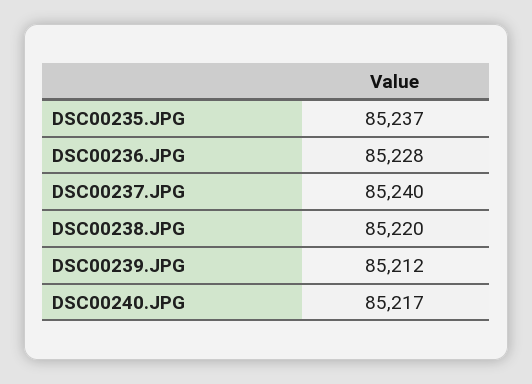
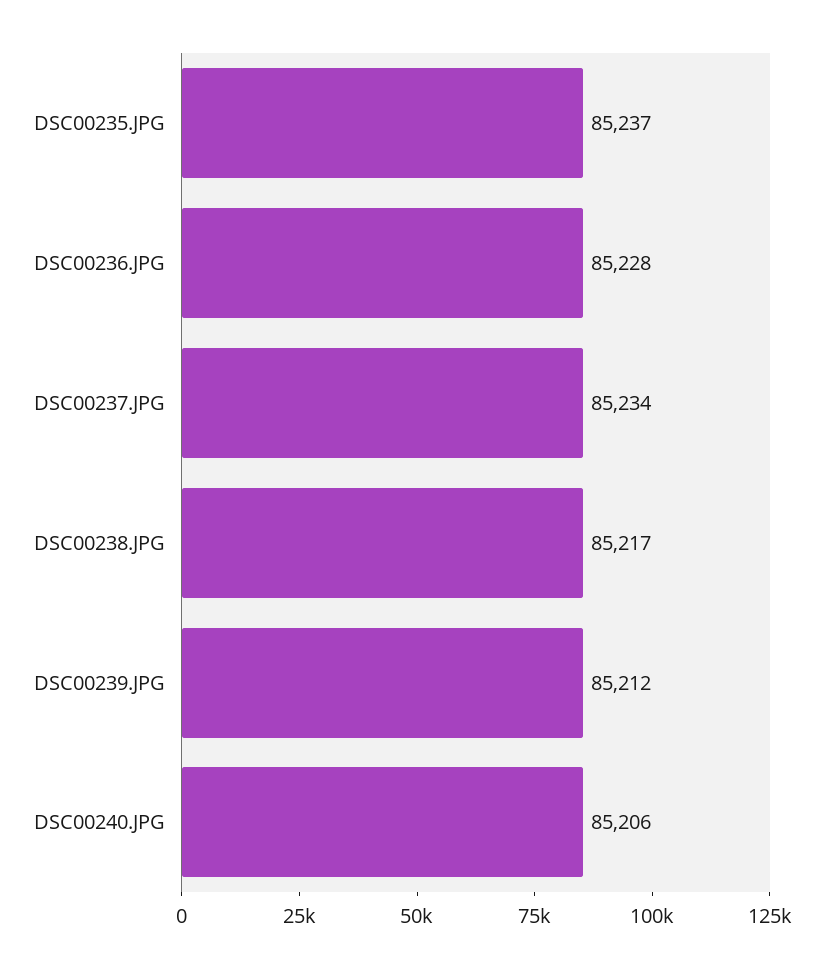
DSC00237.JPG: 85240 -> 85234
DSC00238.JPG: 85220 -> 85217
DSC00240.JPG: 85217 -> 85206

